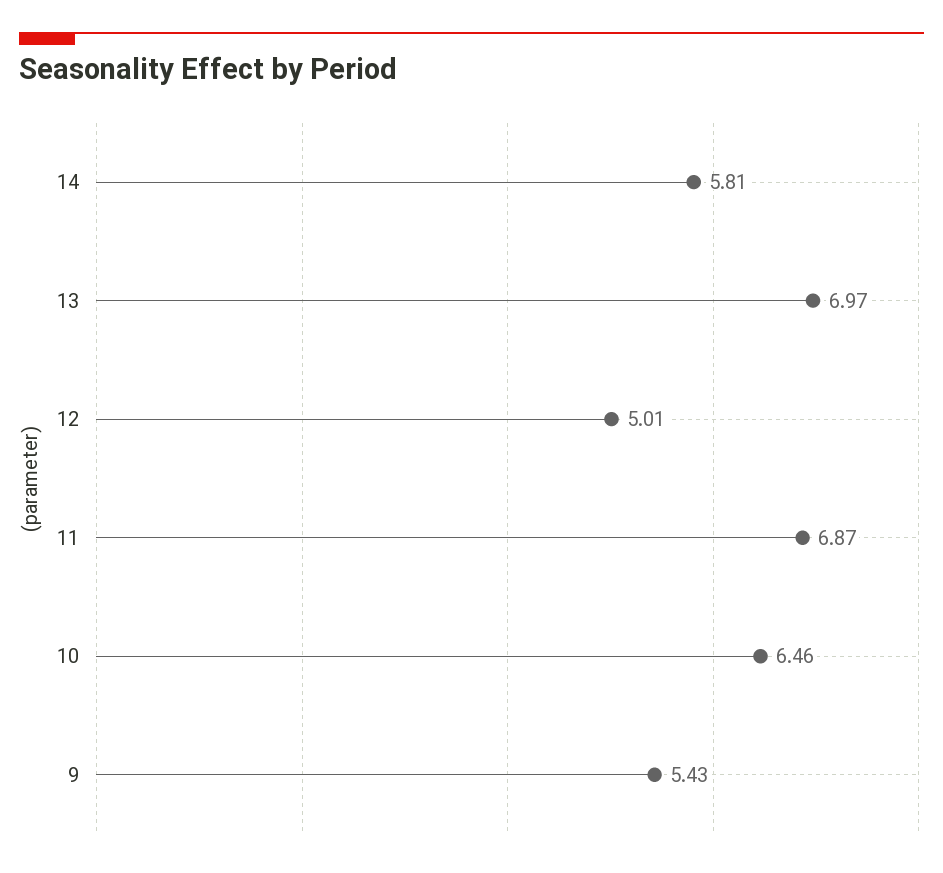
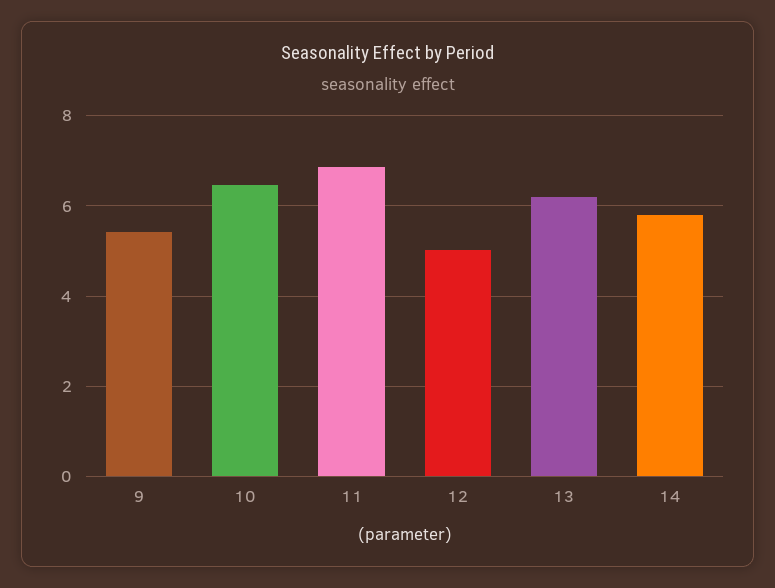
13: 6.97 -> 6.2

